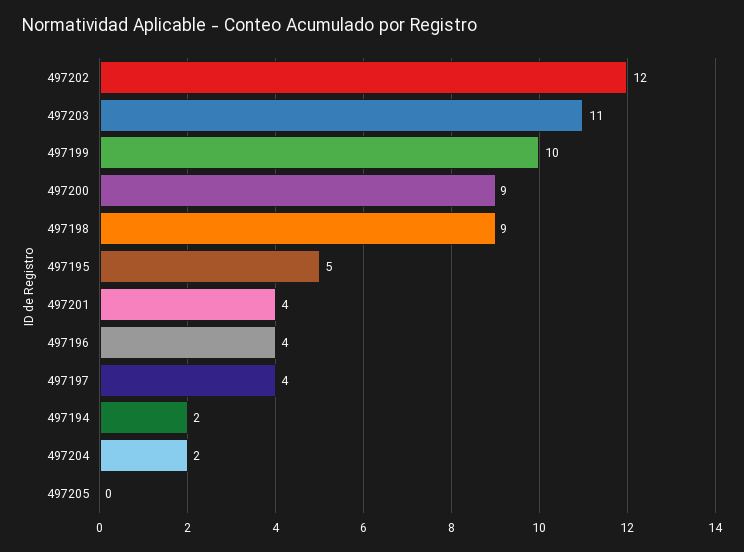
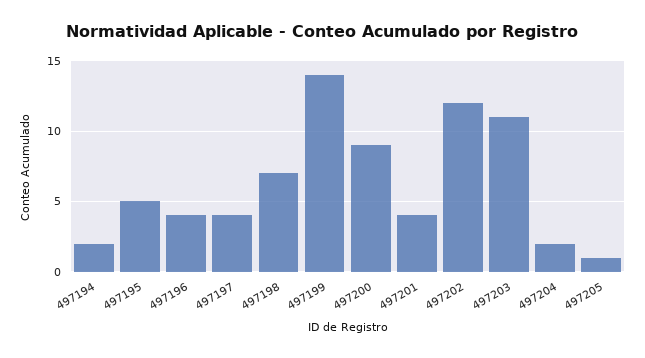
497199: 10 -> 14
497198: 9 -> 7
497205: 0 -> 1

